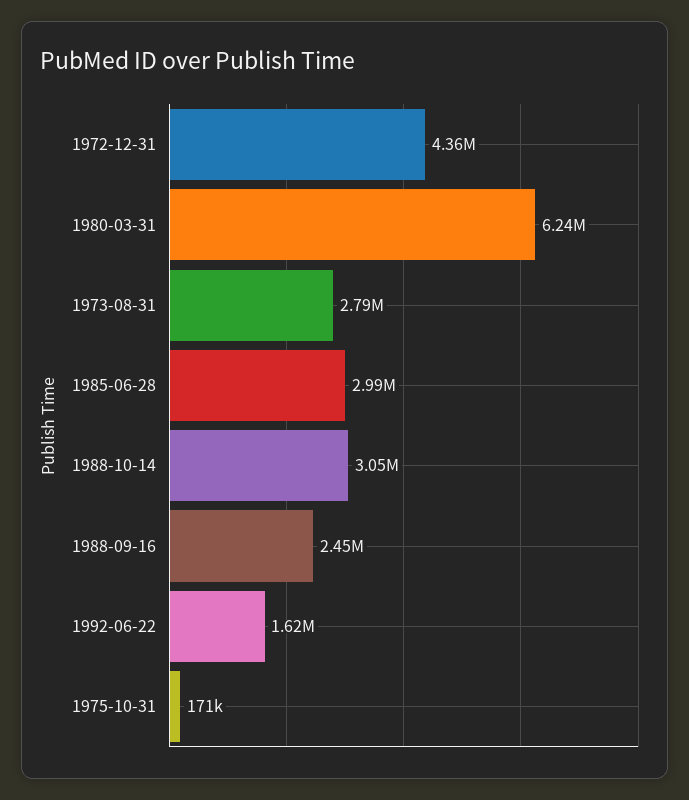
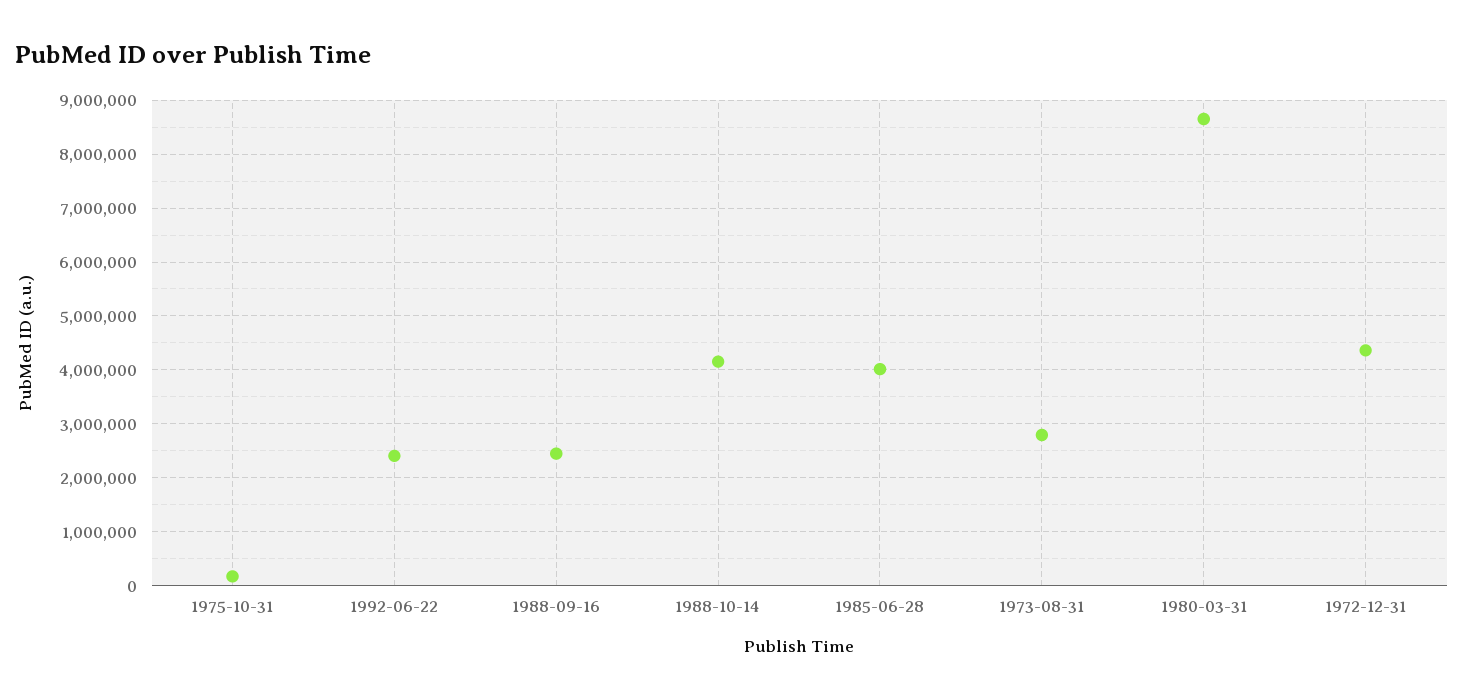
1980-03-31: 6240000 -> 8600000
1985-06-28: 2990000 -> 4000000
1988-10-14: 3050000 -> 4200000
1992-06-22: 1620000 -> 2400000

